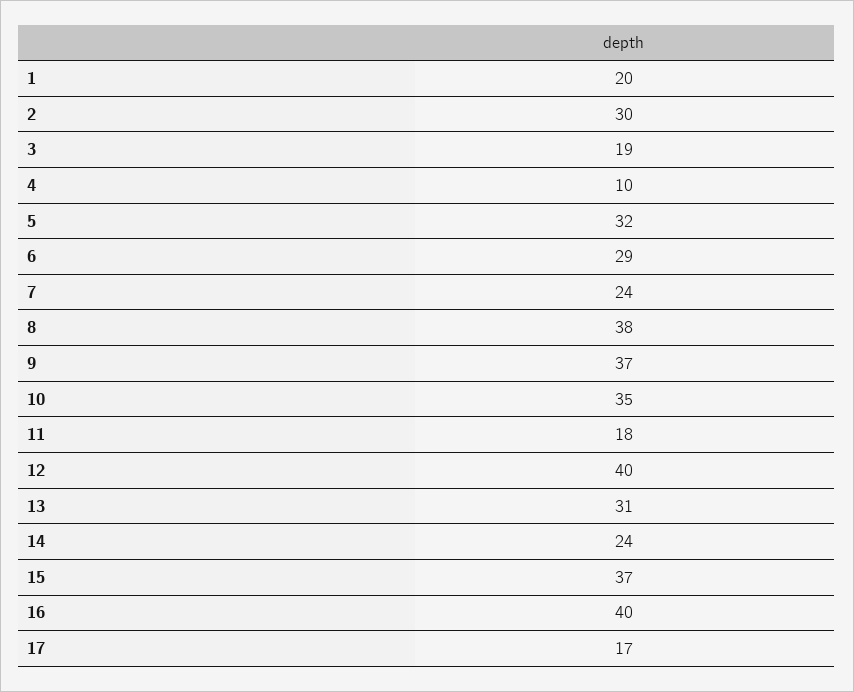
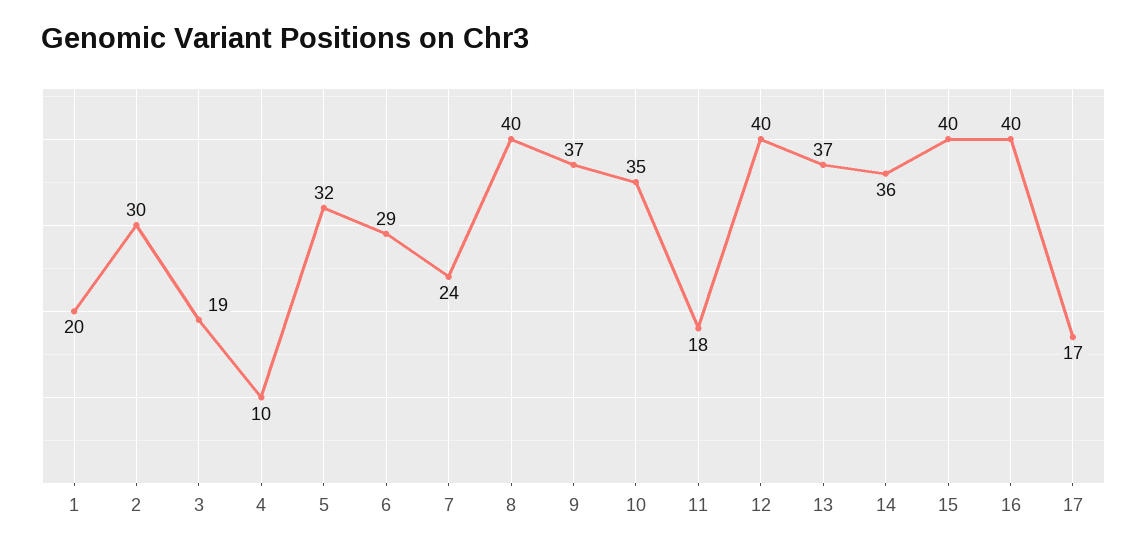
8: 38 -> 40
13: 31 -> 37
14: 24 -> 36
15: 37 -> 40

